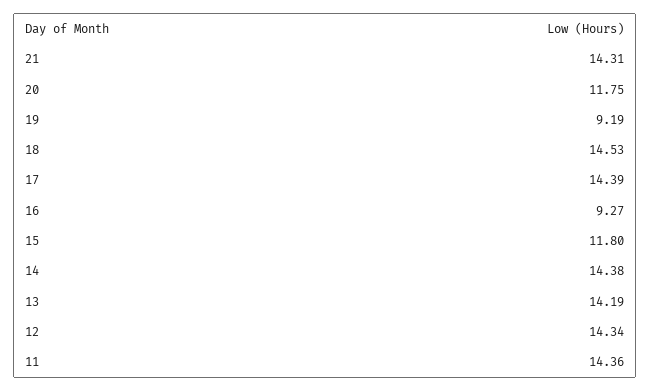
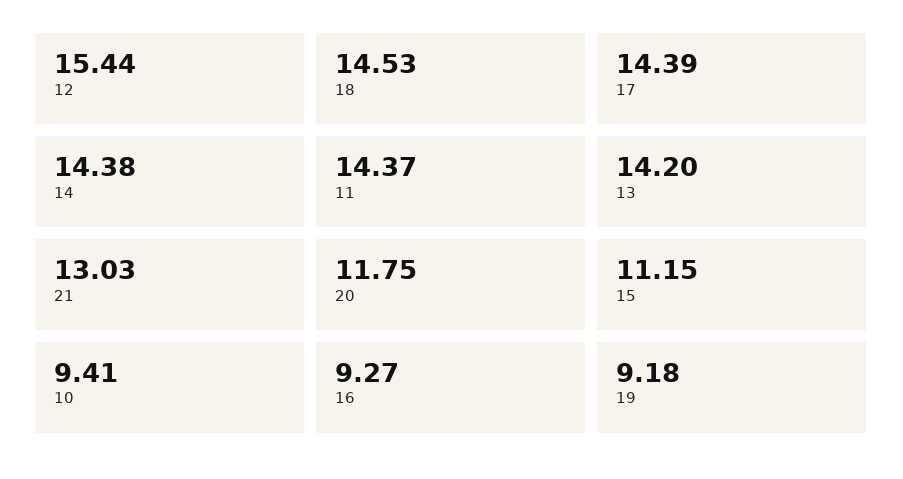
21: 14.31 -> 13.03
19: 9.19 -> 9.18
15: 11.8 -> 11.15
13: 14.19 -> 14.2
12: 14.34 -> 15.44
11: 14.36 -> 14.37
10: none -> 9.41

